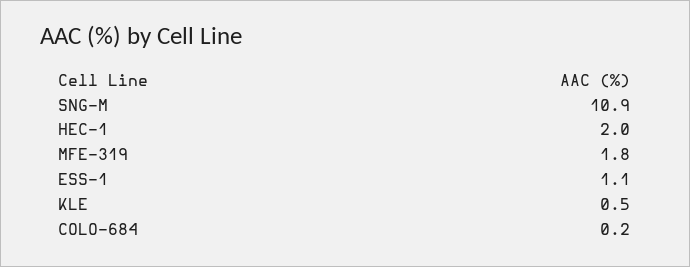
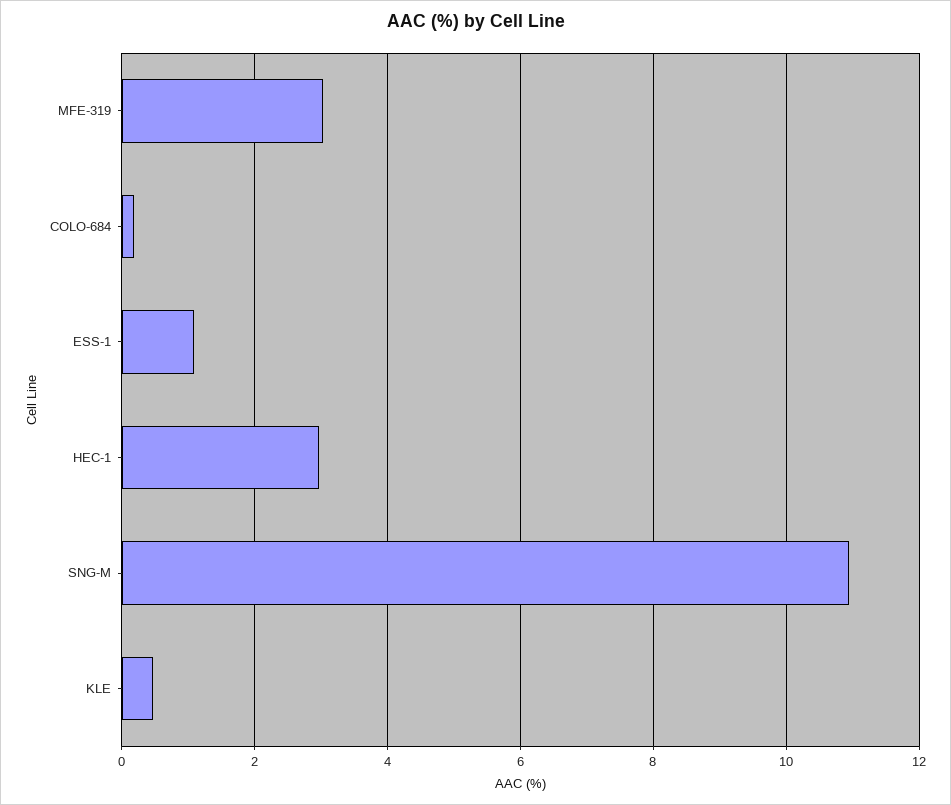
HEC-1: 2 -> 3
MFE-319: 1.8 -> 3

